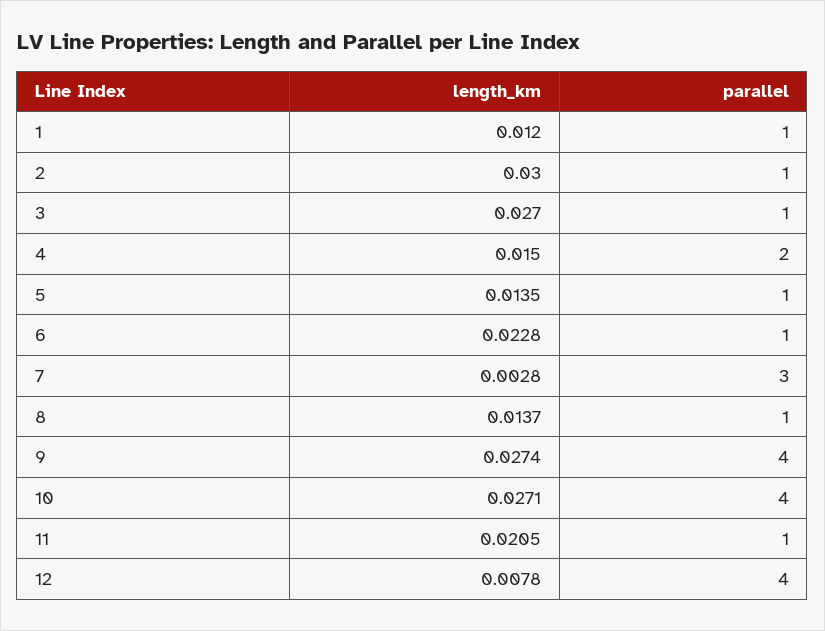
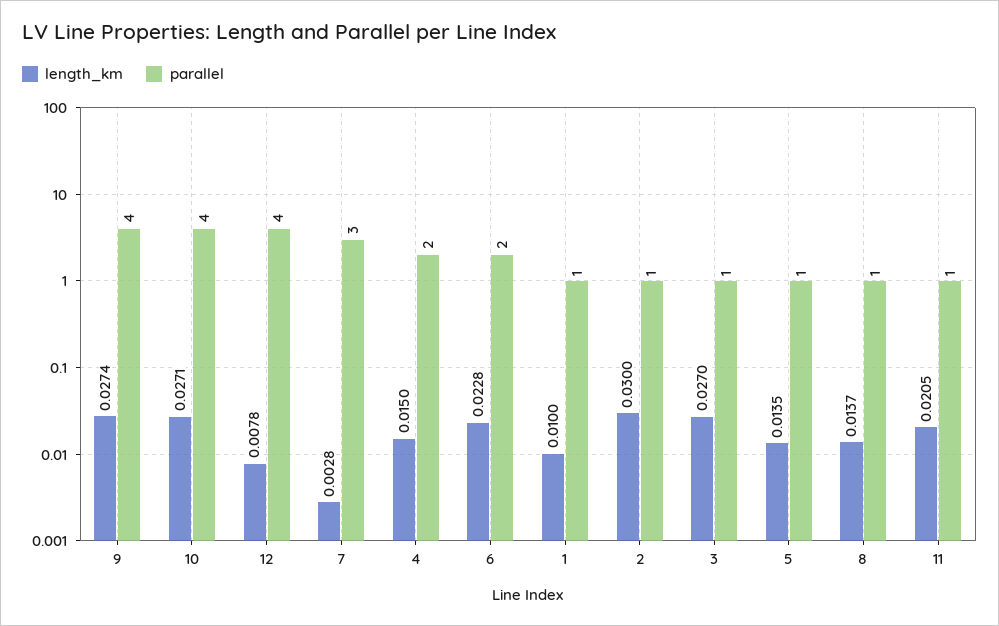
length_km, 1: 0.012 -> 0.01
parallel, 6: 1 -> 2

